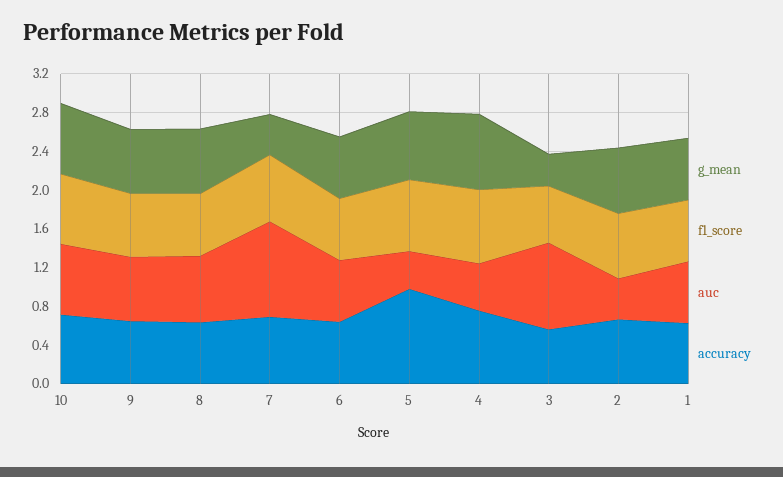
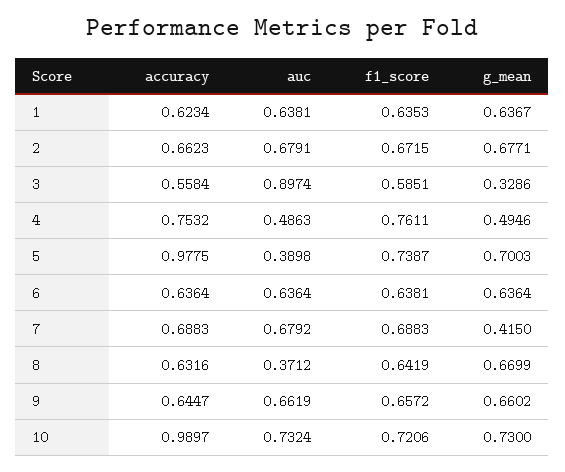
accuracy, 10: 0.7 -> 0.9897
auc, 8: 0.7 -> 0.3712
auc, 7: 1 -> 0.6792
g_mean, 4: 0.8 -> 0.4946
auc, 2: 0.4 -> 0.6791

